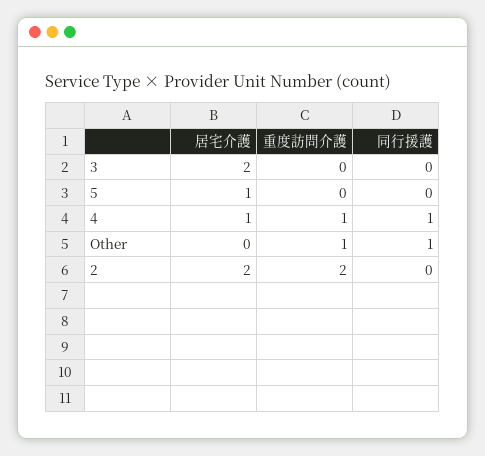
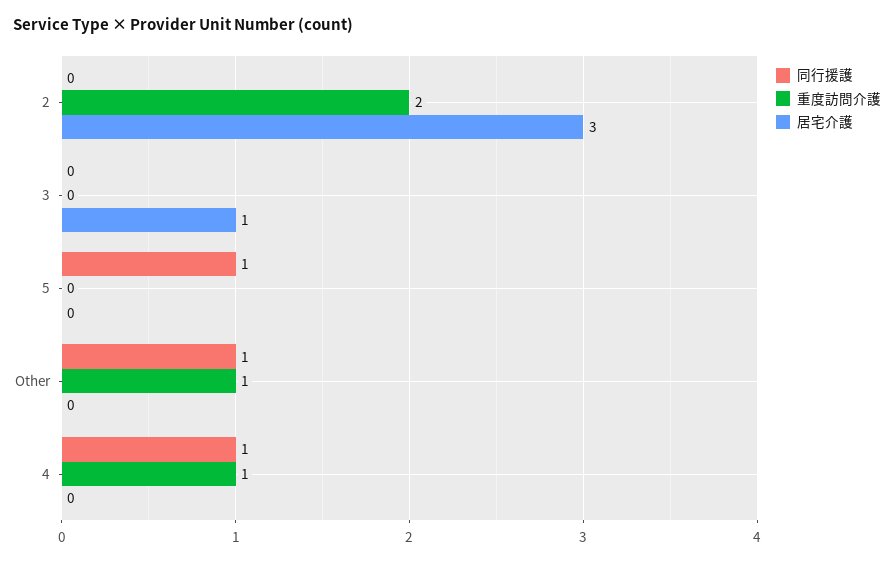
居宅介護, 3: 2 -> 1
居宅介護, 5: 1 -> 0
同行援護, 5: 0 -> 1
居宅介護, 4: 1 -> 0
居宅介護, 2: 2 -> 3

